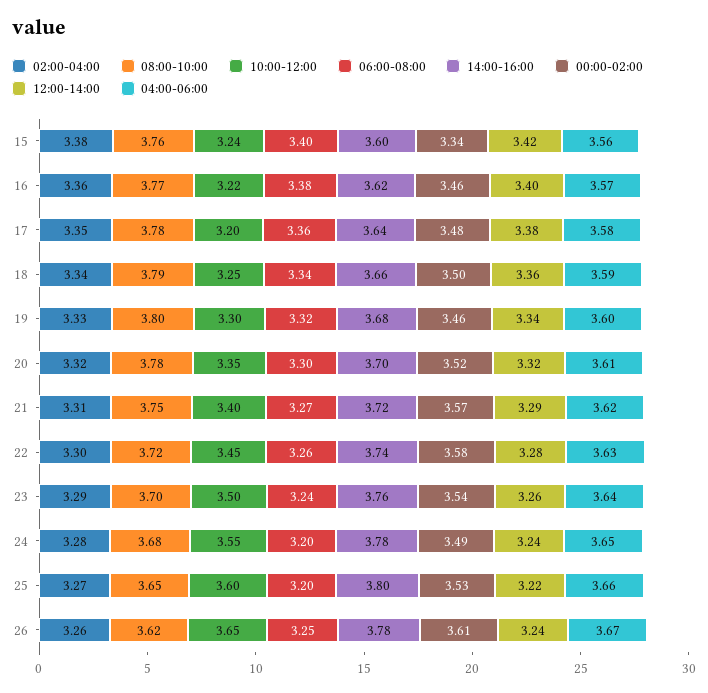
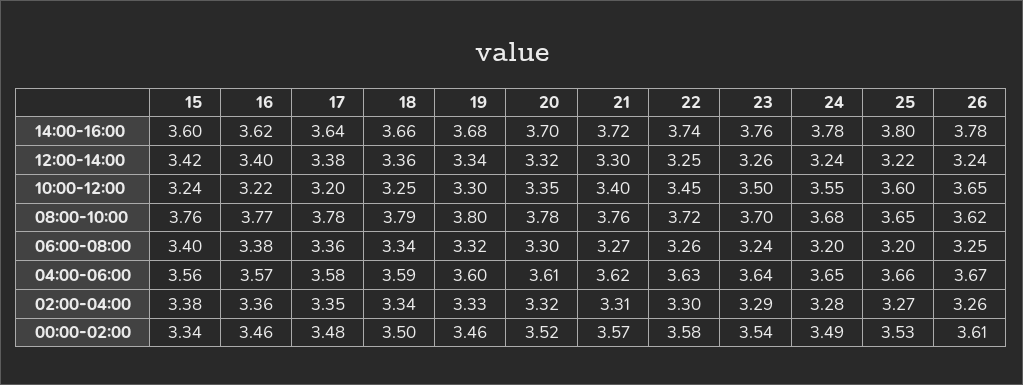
08:00-10:00, 21: 3.75 -> 3.76
12:00-14:00, 21: 3.29 -> 3.3
12:00-14:00, 22: 3.28 -> 3.25

